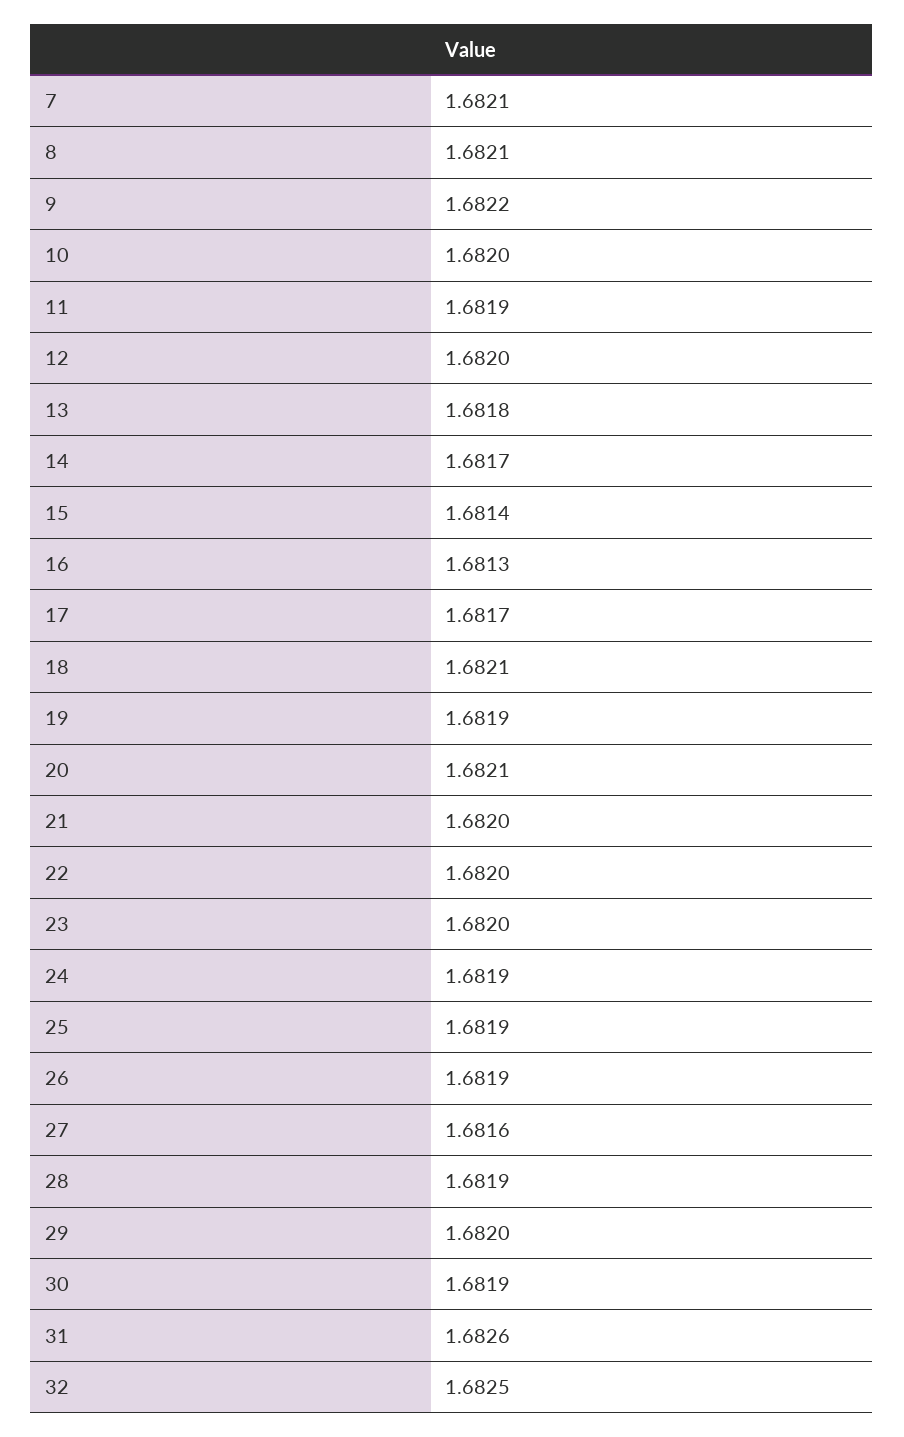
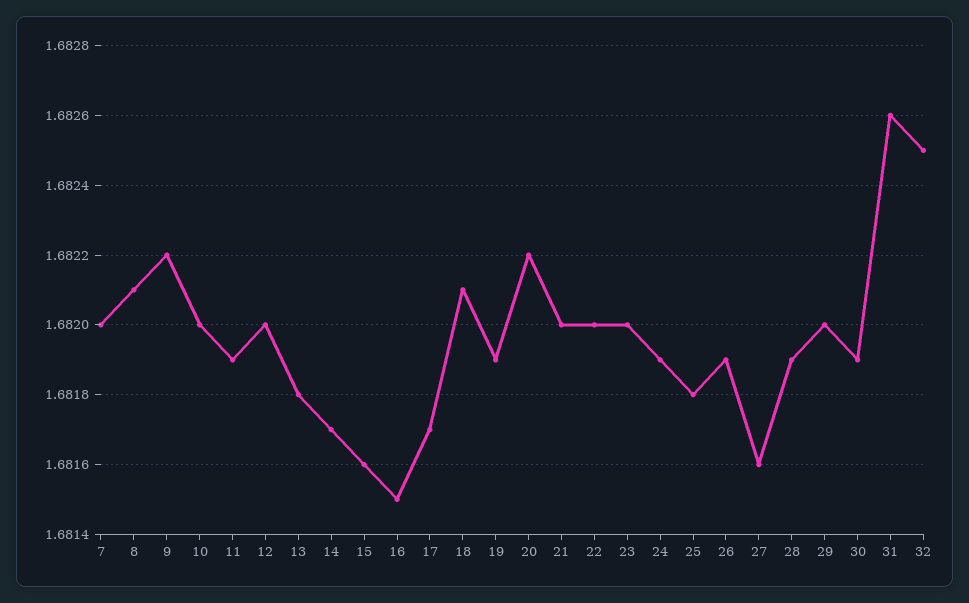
7: 1.6821 -> 1.682
15: 1.6814 -> 1.6816
16: 1.6813 -> 1.6815
20: 1.6821 -> 1.6822
25: 1.6819 -> 1.6818

